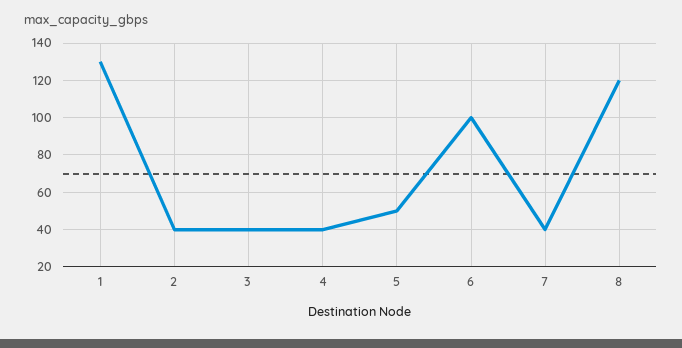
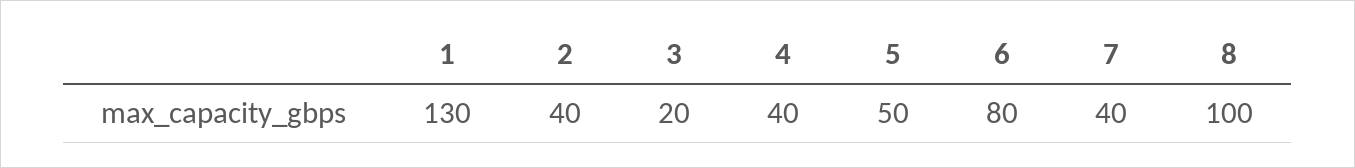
3: 40 -> 20
6: 100 -> 80
8: 120 -> 100

